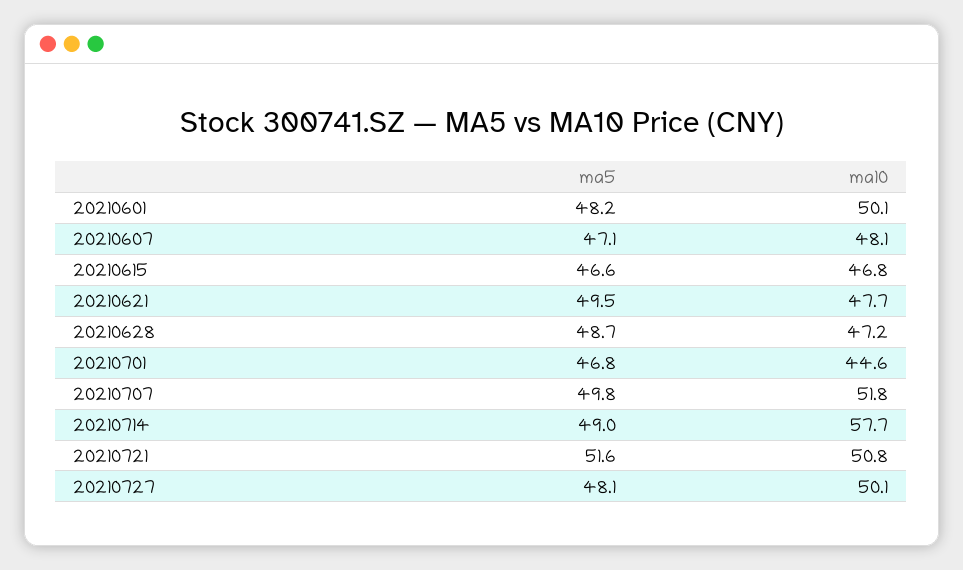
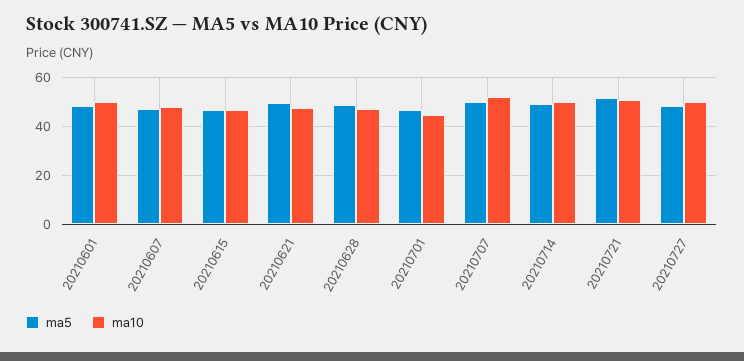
ma10, 20210714: 57.7 -> 50

